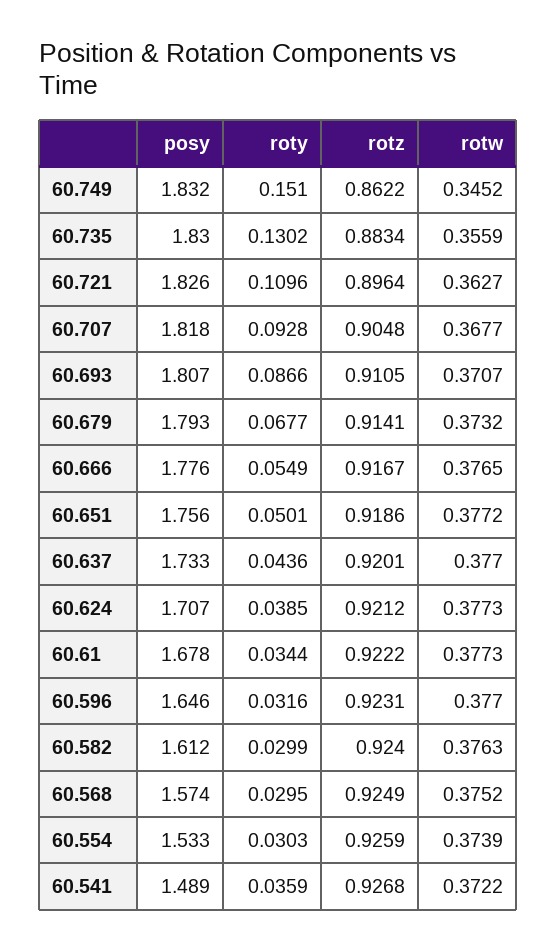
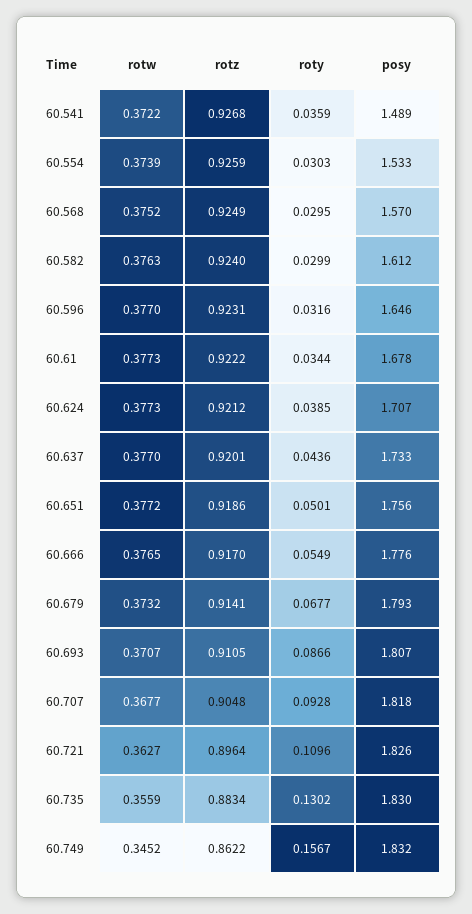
roty, 60.749: 0.151 -> 0.1567
rotz, 60.666: 0.9167 -> 0.917
posy, 60.568: 1.574 -> 1.57

